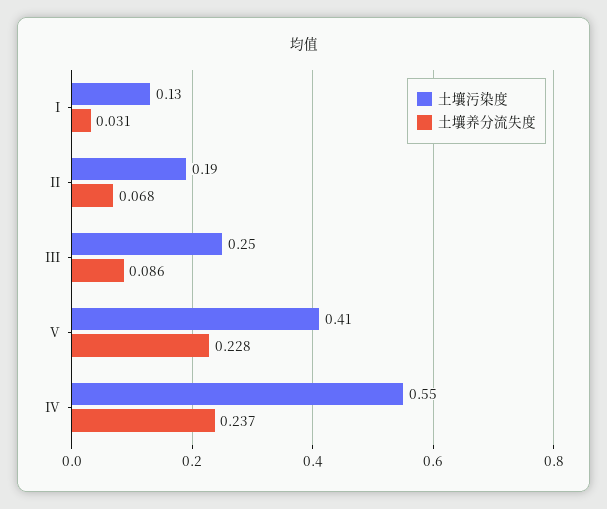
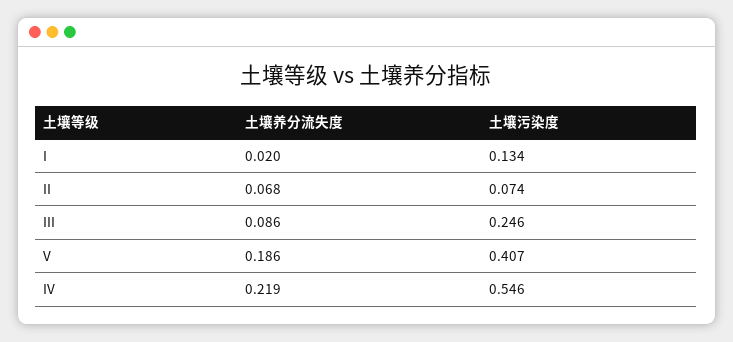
土壤养分流失度, I: 0.031 -> 0.02
土壤污染度, II: 0.19 -> 0.074
土壤养分流失度, V: 0.228 -> 0.186
土壤养分流失度, IV: 0.237 -> 0.219

